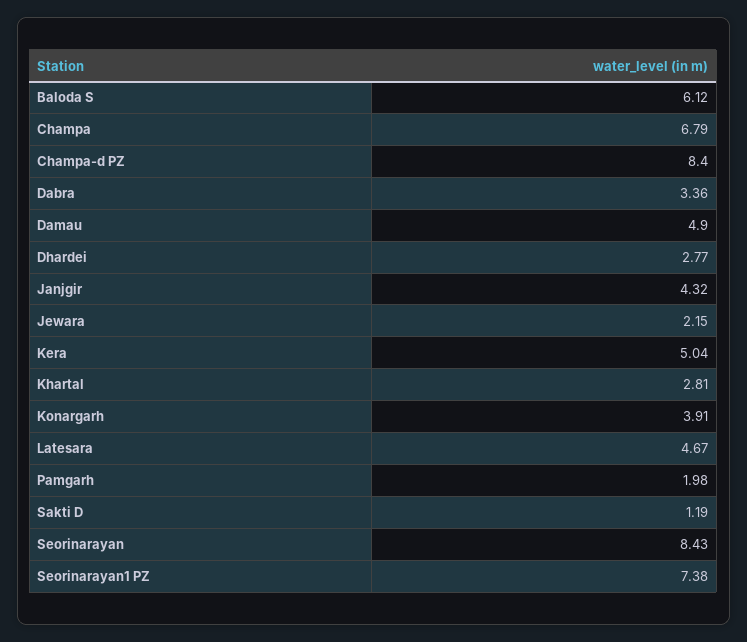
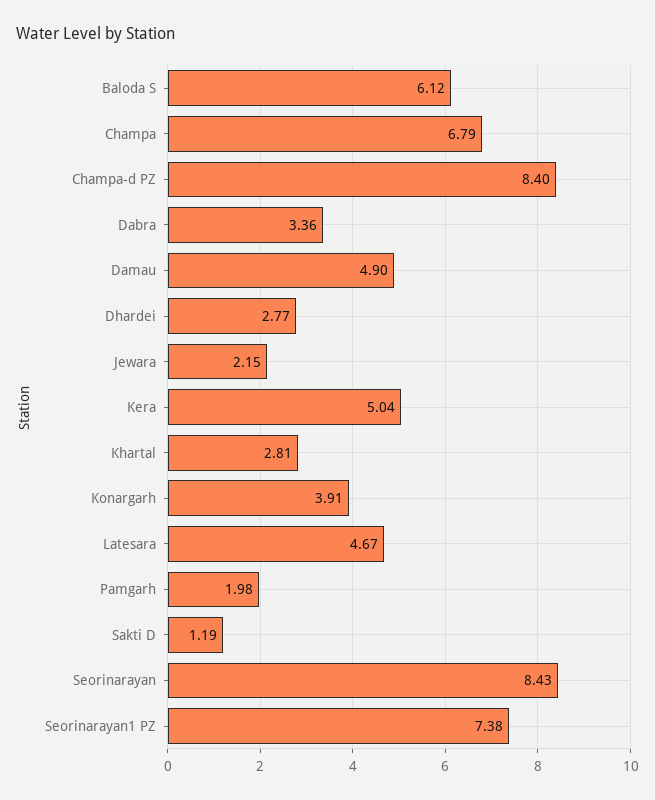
Janjgir: 4.32 -> none

